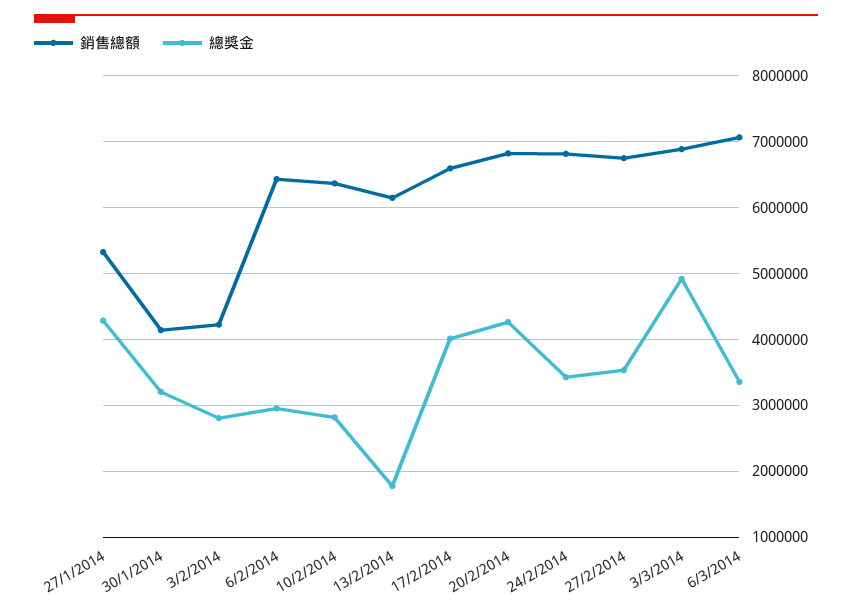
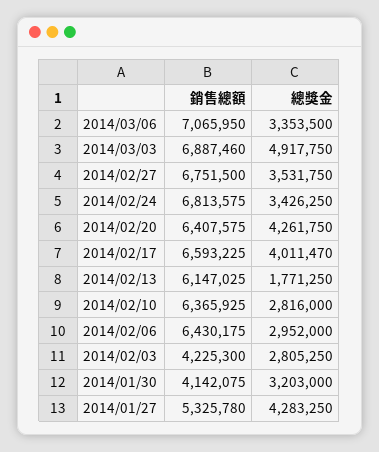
銷售總額, 20/2/2014: 6800000 -> 6407575

